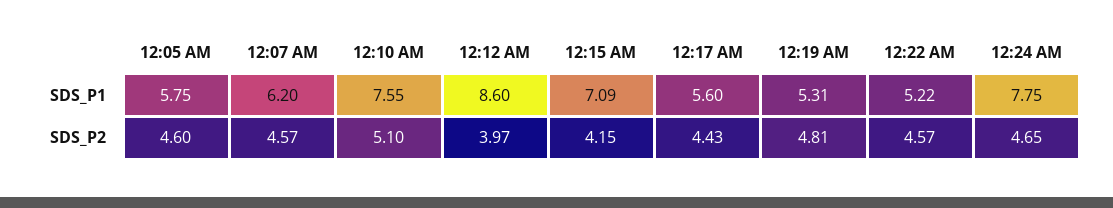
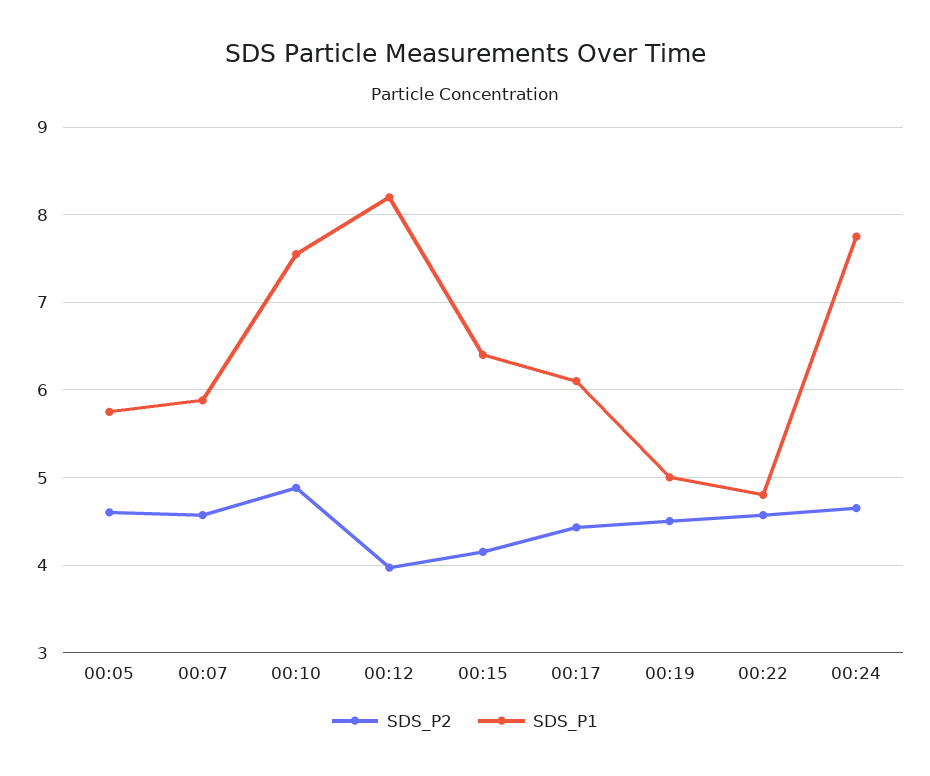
SDS_P1, 12:07 AM: 6.2 -> 5.9
SDS_P1, 12:12 AM: 8.6 -> 8.2
SDS_P1, 12:15 AM: 7.09 -> 6.4
SDS_P1, 12:17 AM: 5.6 -> 6.1
SDS_P1, 12:19 AM: 5.31 -> 5
SDS_P1, 12:22 AM: 5.22 -> 4.8
SDS_P2, 12:10 AM: 5.1 -> 4.9
SDS_P2, 12:19 AM: 4.81 -> 4.5

